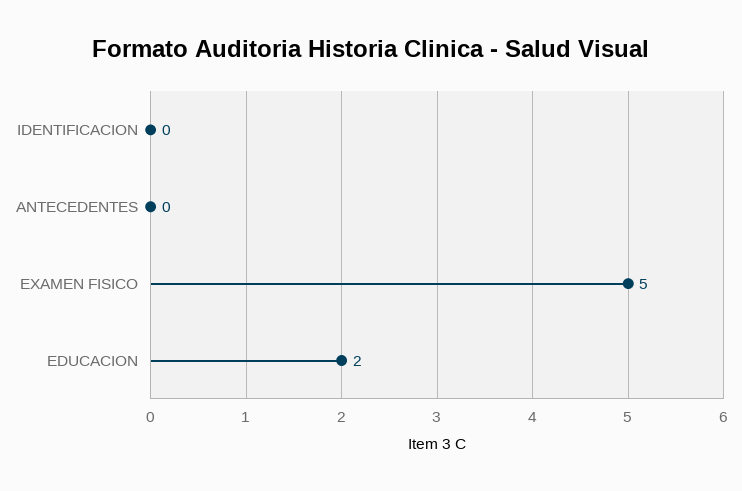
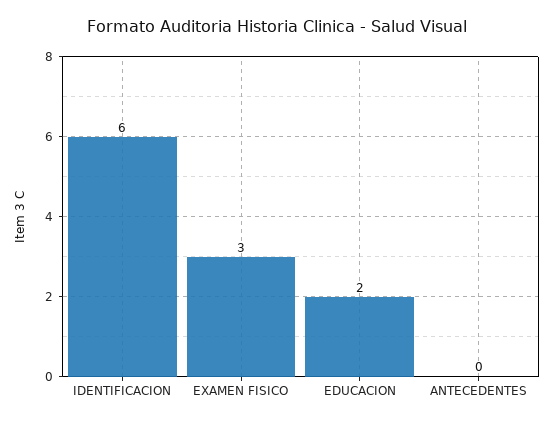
IDENTIFICACION: 0 -> 6
EXAMEN FISICO: 5 -> 3

